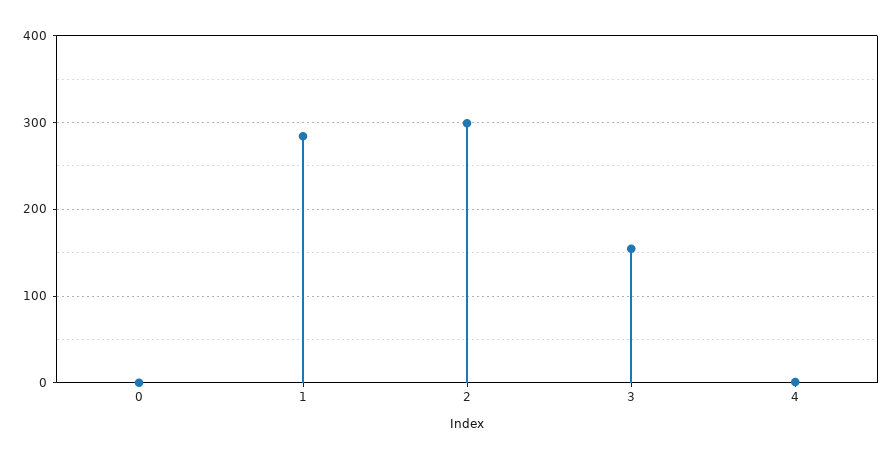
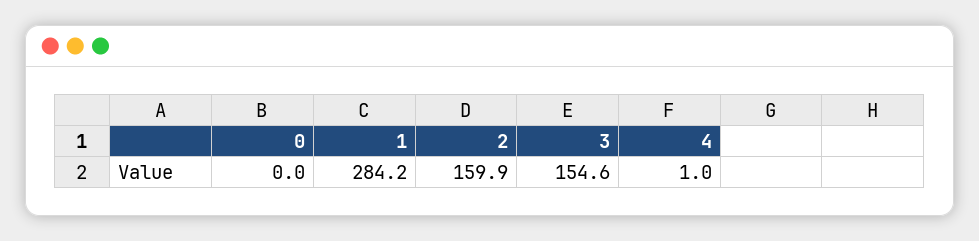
2: 300 -> 159.9

